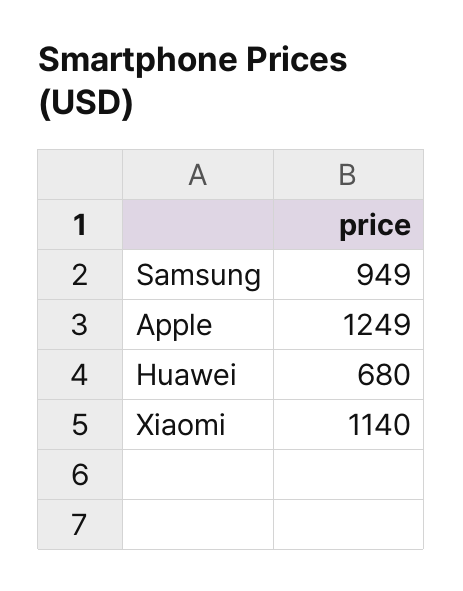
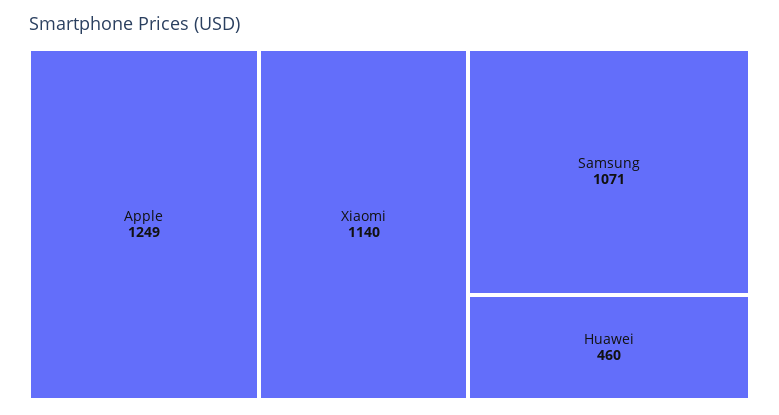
Samsung: 949 -> 1071
Huawei: 680 -> 460

